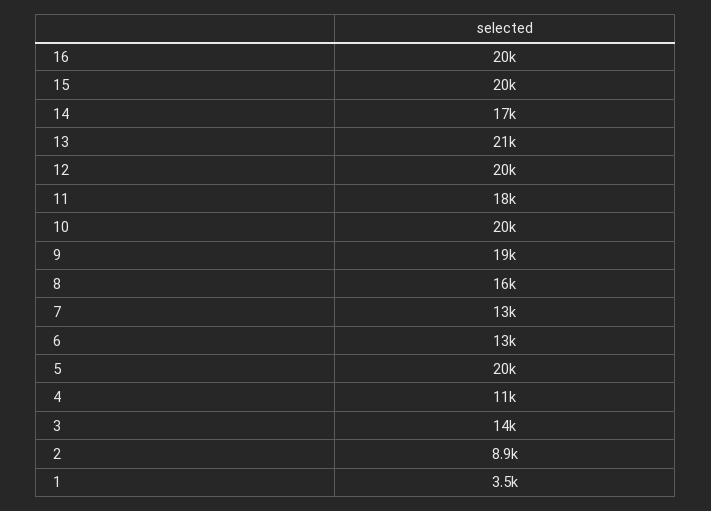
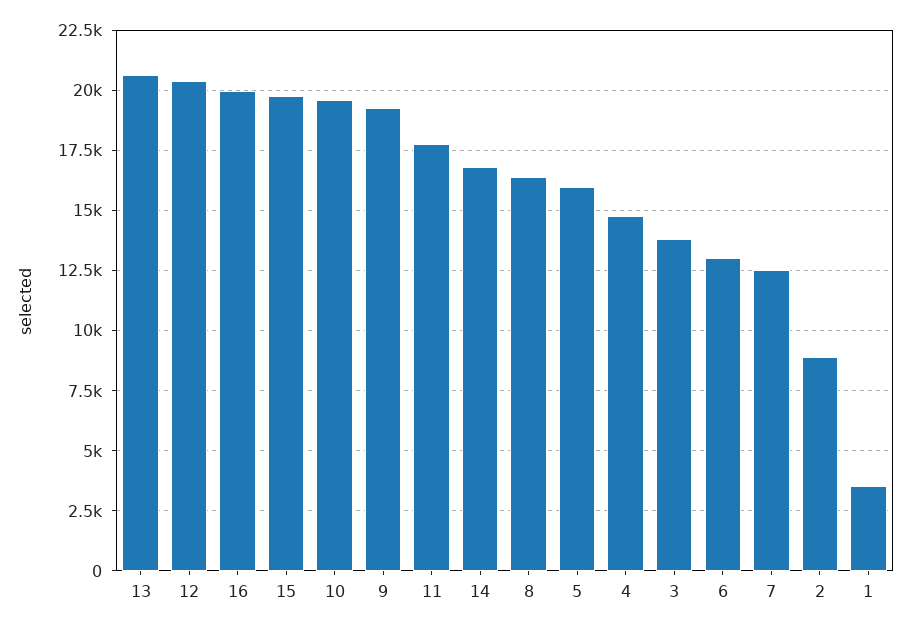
5: 20000 -> 16000
4: 11000 -> 14750

